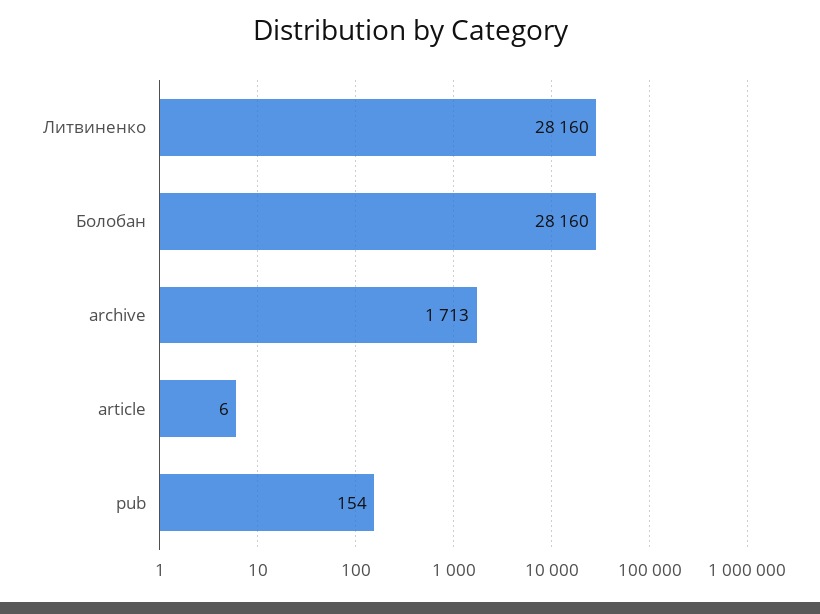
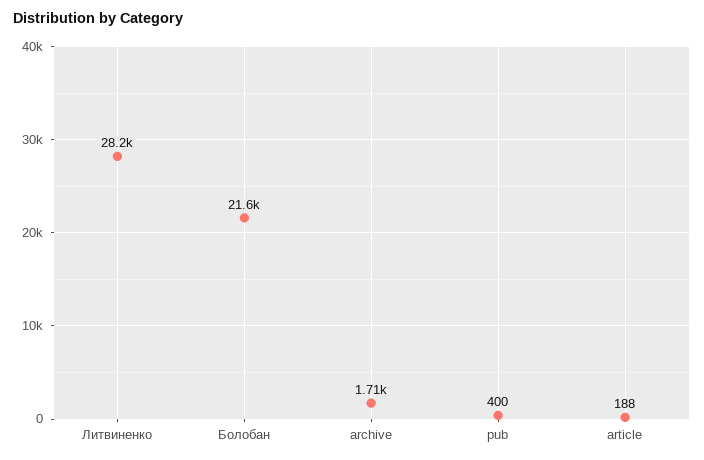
Болобан: 28160 -> 21600
article: 6 -> 188
pub: 154 -> 400

